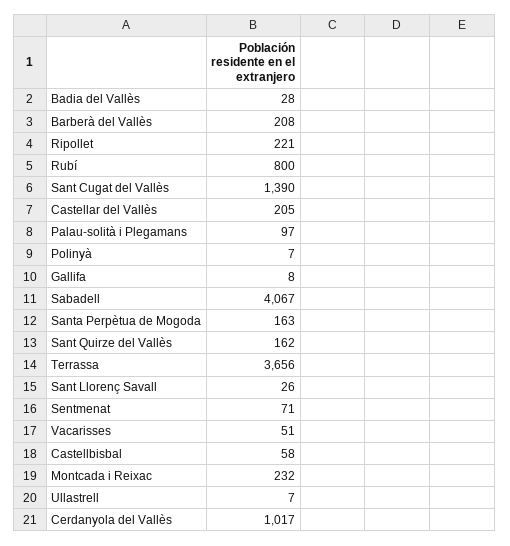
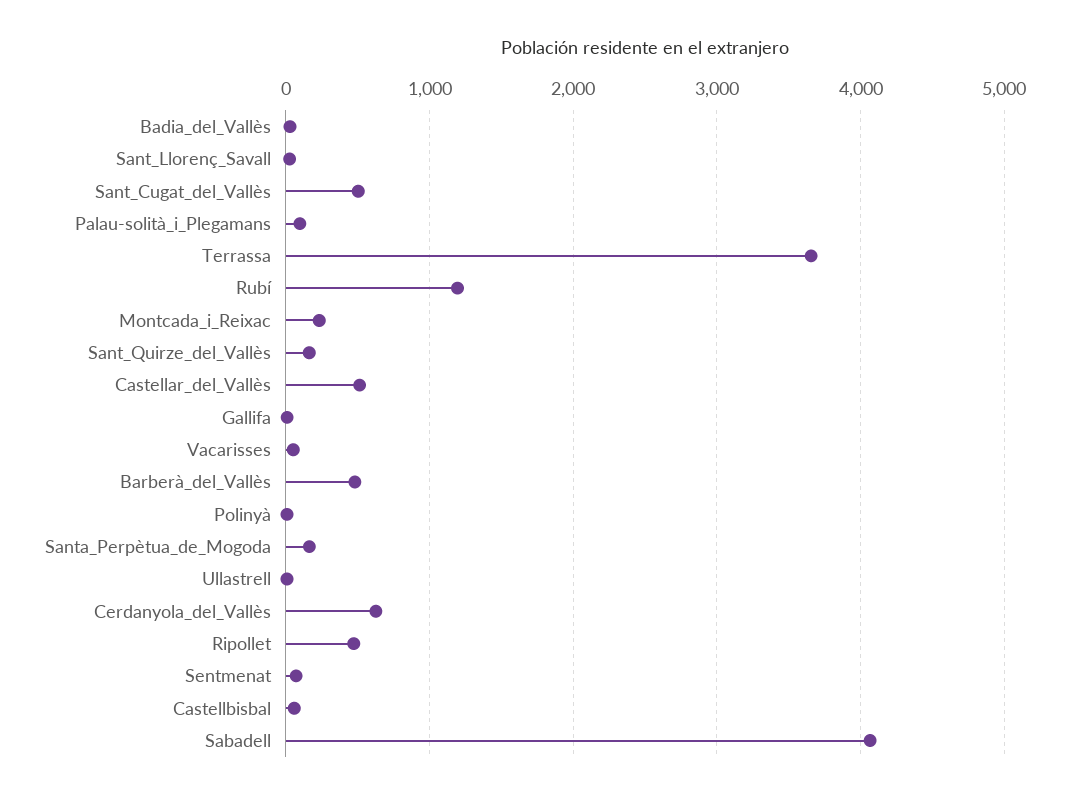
Barberà del Vallès: 208 -> 500
Ripollet: 221 -> 500
Rubí: 800 -> 1200
Sant Cugat del Vallès: 1390 -> 500
Castellar del Vallès: 205 -> 500
Cerdanyola del Vallès: 1017 -> 600

